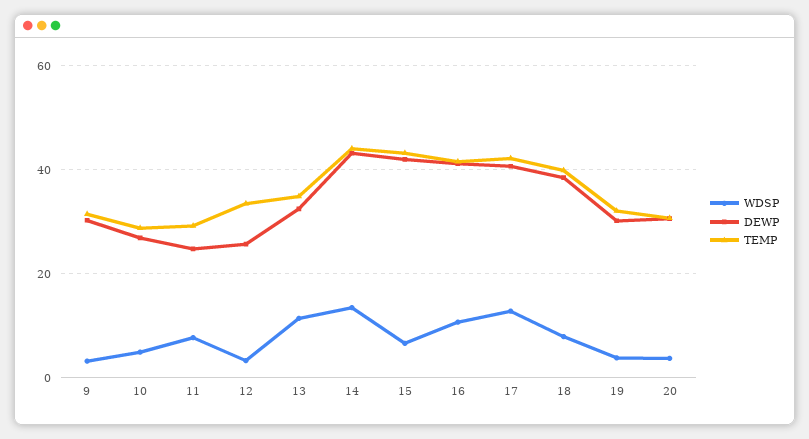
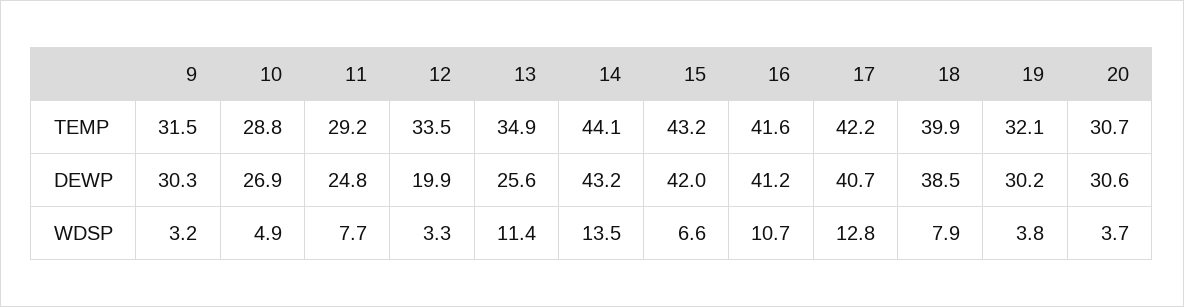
DEWP, 12: 26 -> 19.9
DEWP, 13: 32 -> 25.6

